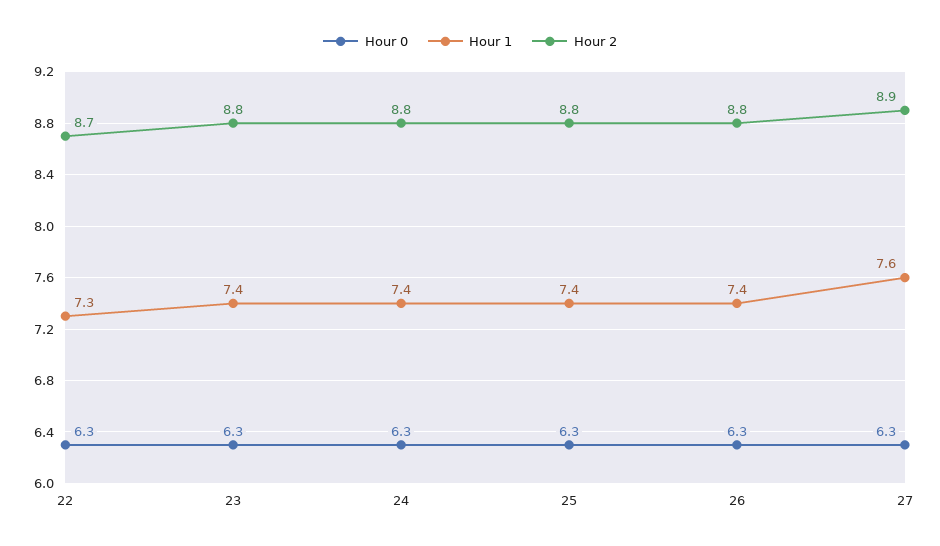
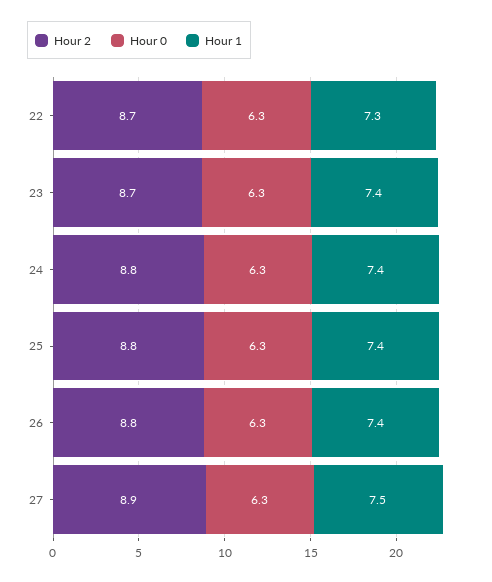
Hour 2, 23: 8.8 -> 8.7
Hour 1, 27: 7.6 -> 7.5

